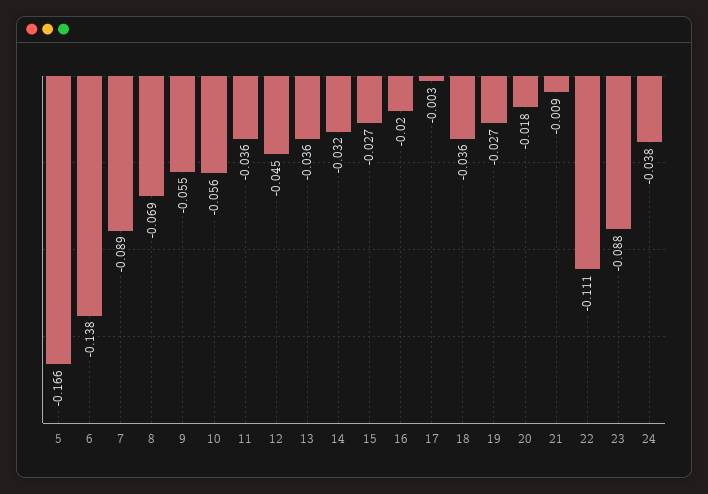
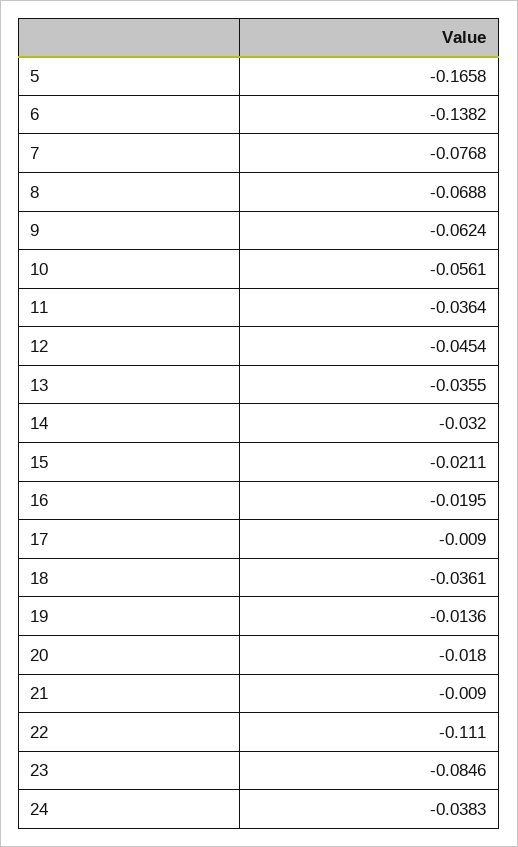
7: -0.089 -> -0.0768
9: -0.055 -> -0.0624
15: -0.027 -> -0.0211
17: -0.003 -> -0.009
19: -0.027 -> -0.0136
23: -0.088 -> -0.0846

